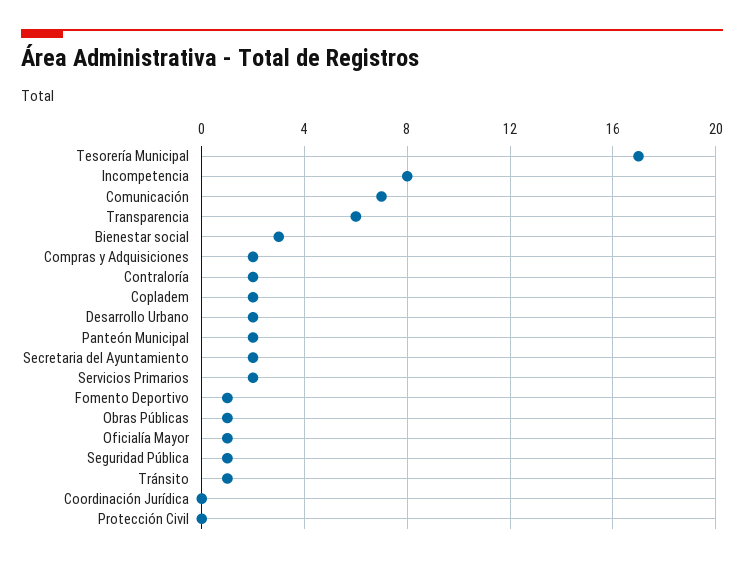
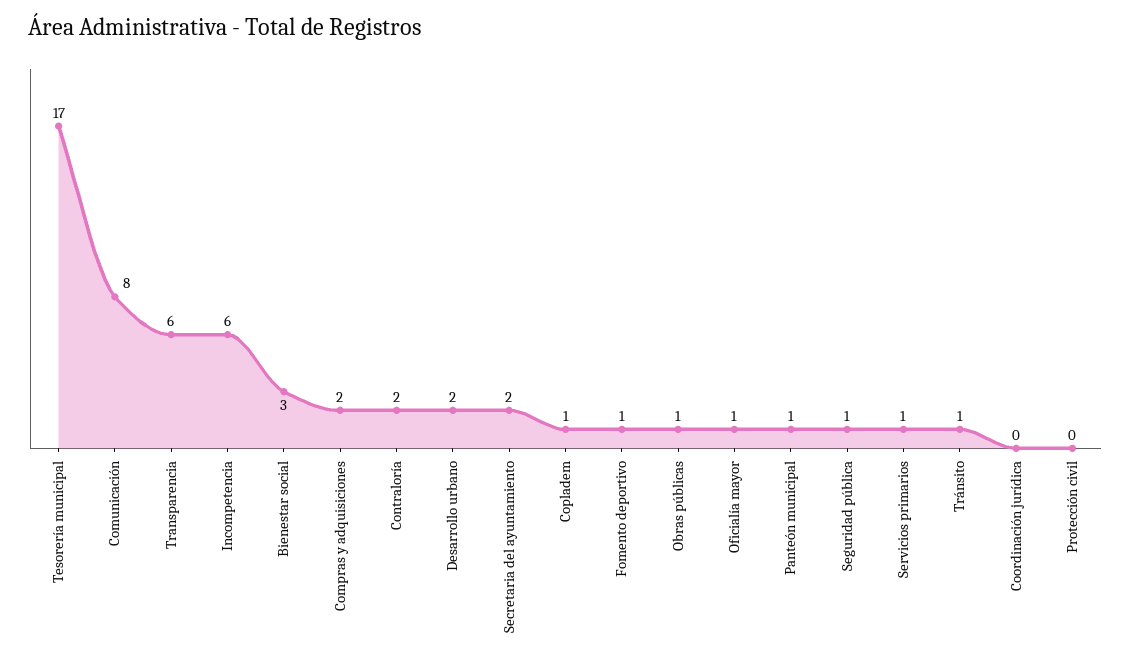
Incompetencia: 8 -> 6
Comunicación: 7 -> 8
Copladem: 2 -> 1
Panteón Municipal: 2 -> 1
Servicios Primarios: 2 -> 1

